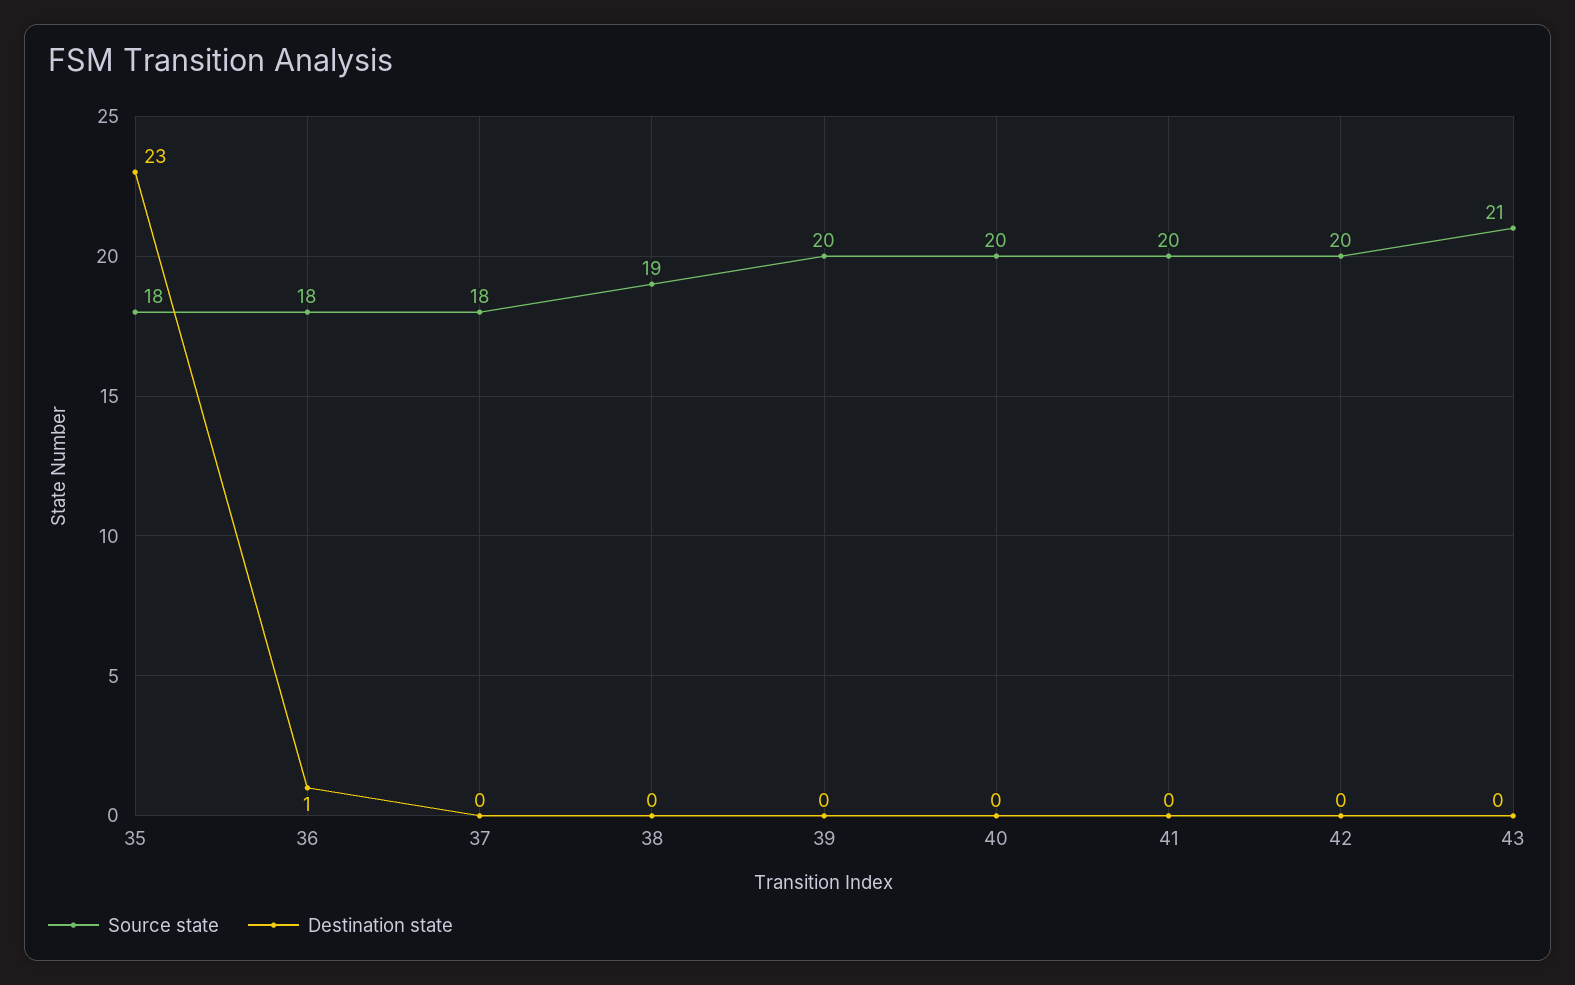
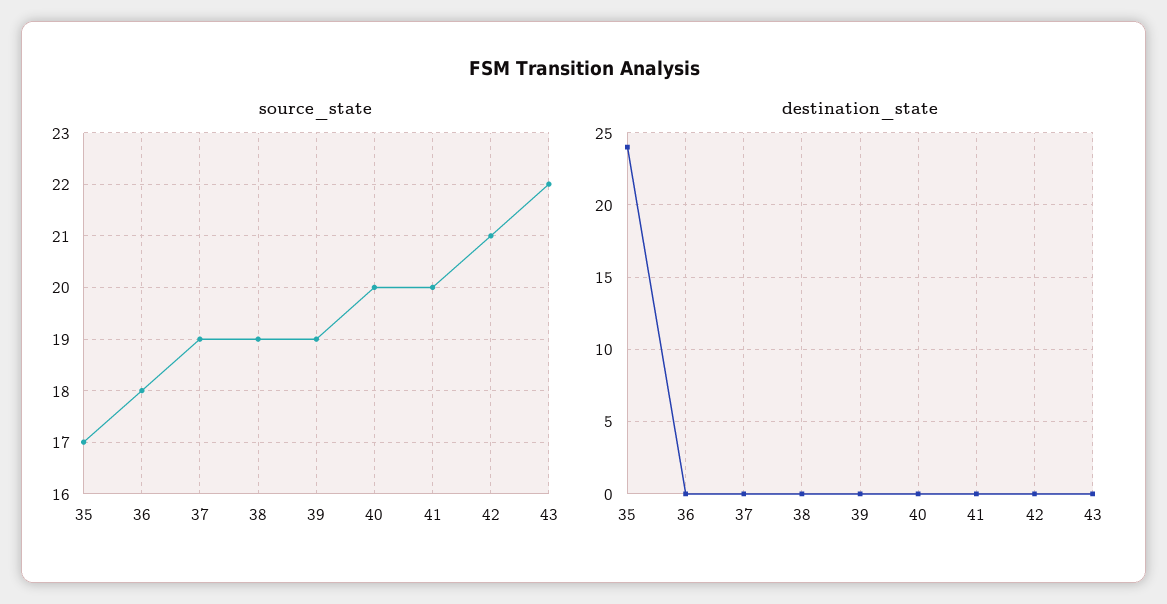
Source state, 35: 18 -> 17
Destination state, 35: 23 -> 24
Destination state, 36: 1 -> 0
Source state, 37: 18 -> 19
Source state, 39: 20 -> 19
Source state, 42: 20 -> 21
Source state, 43: 21 -> 22

